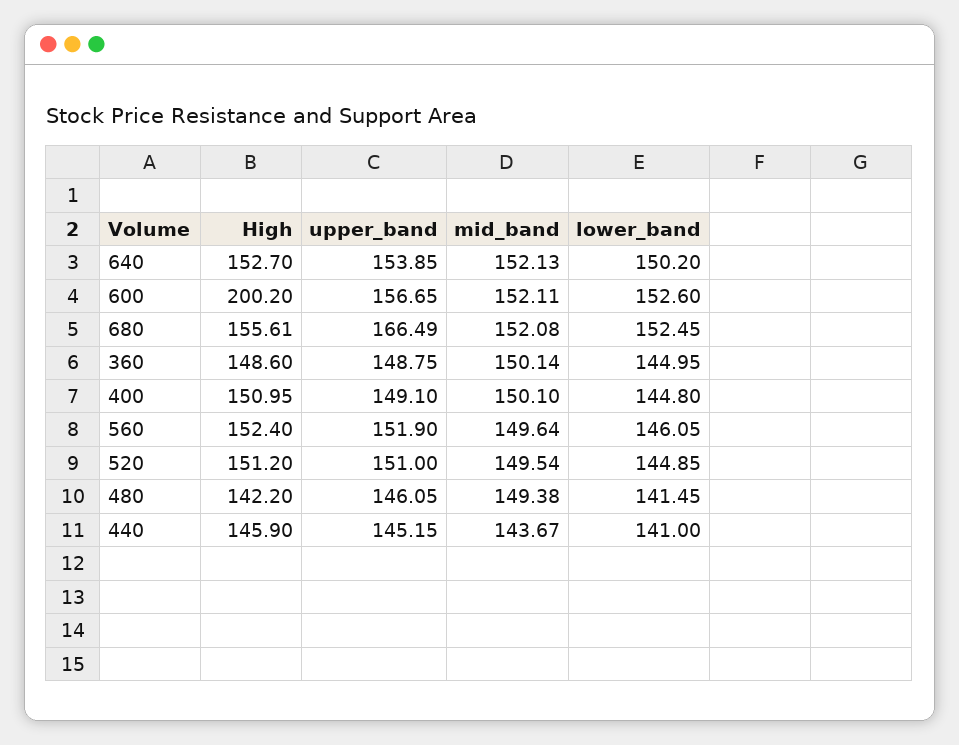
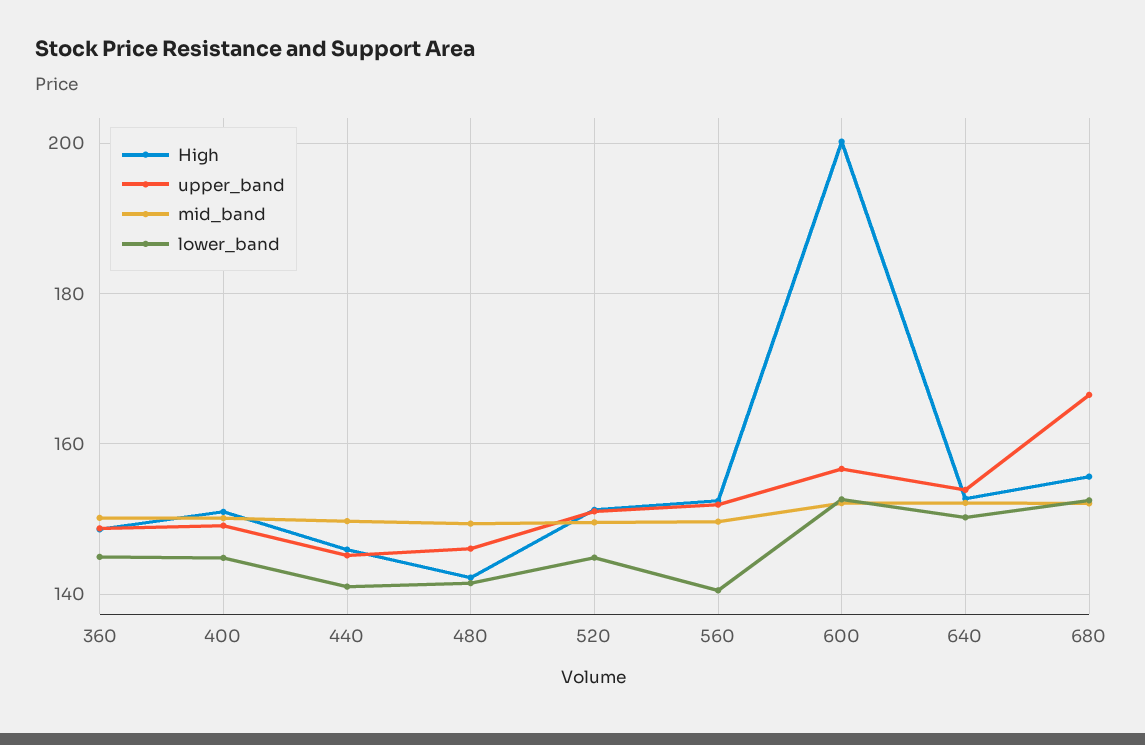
lower_band, 560: 146.05 -> 140
mid_band, 440: 143.67 -> 150

